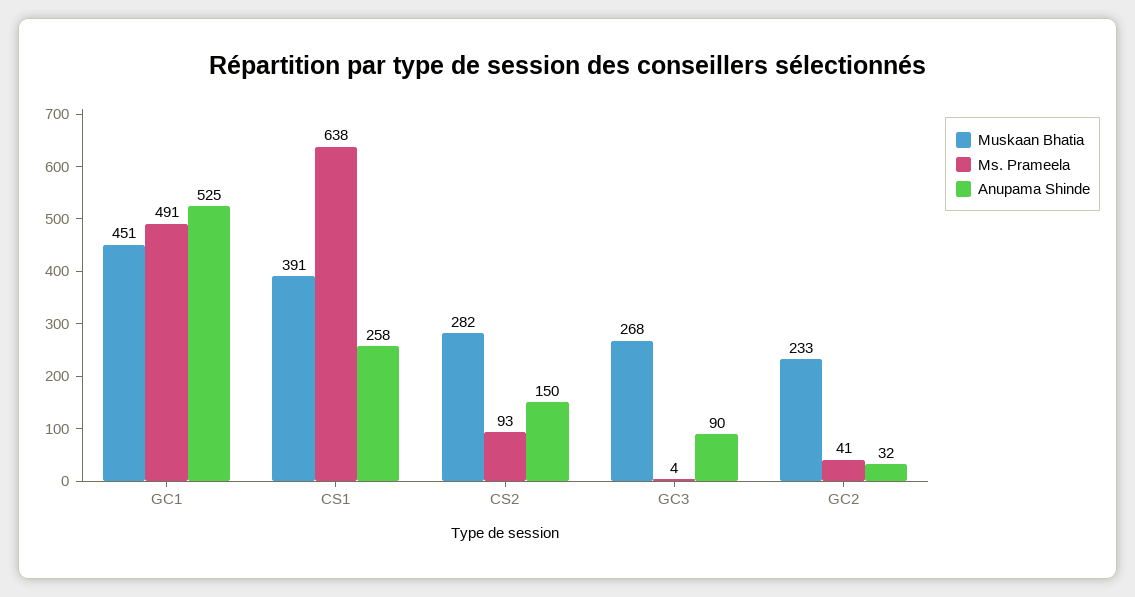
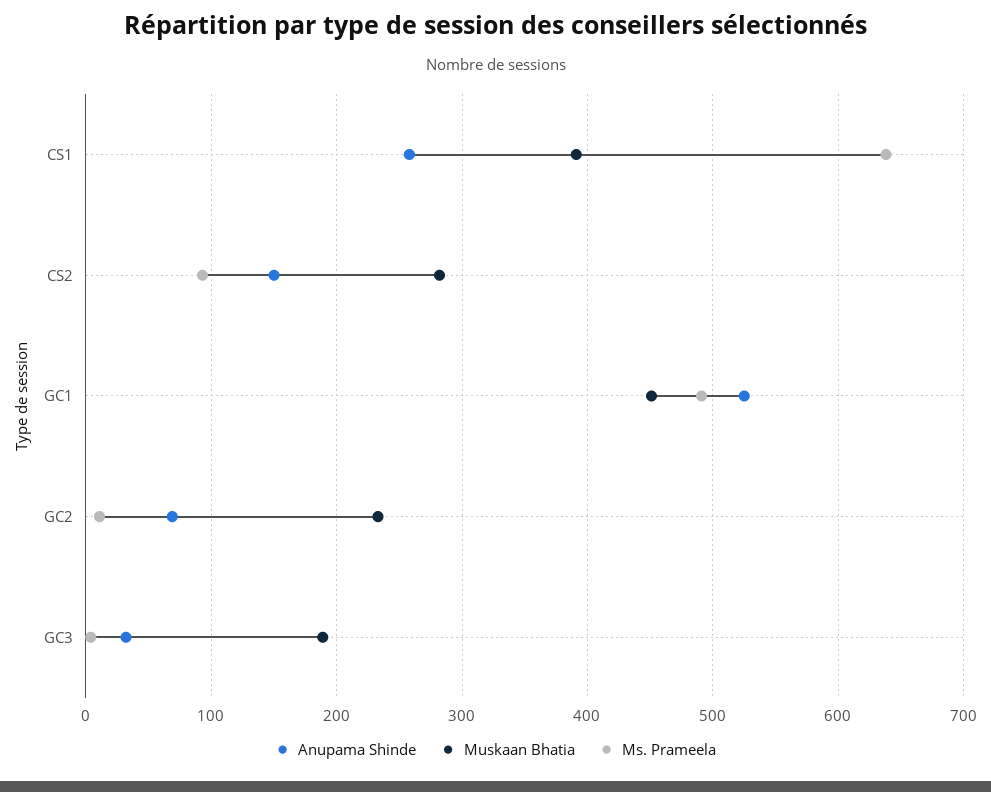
Muskaan Bhatia, GC3: 268 -> 190
Anupama Shinde, GC3: 90 -> 30
Ms. Prameela, GC2: 41 -> 10
Anupama Shinde, GC2: 32 -> 70

